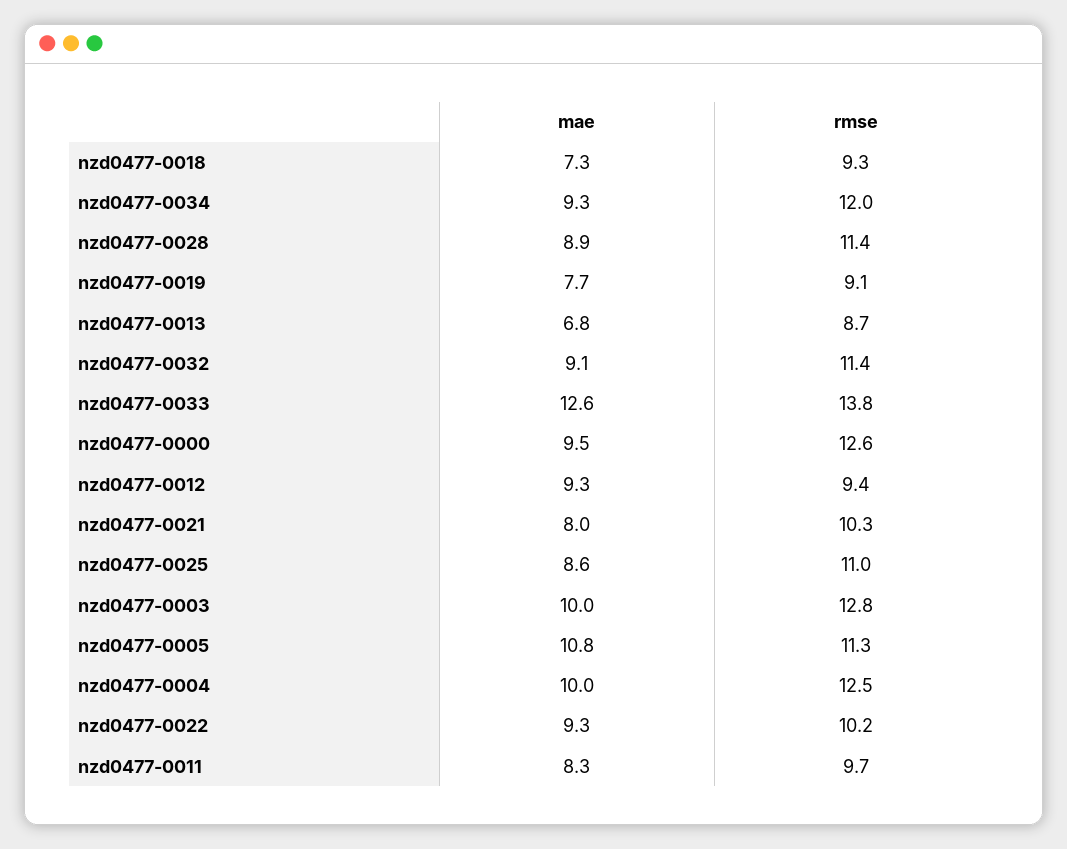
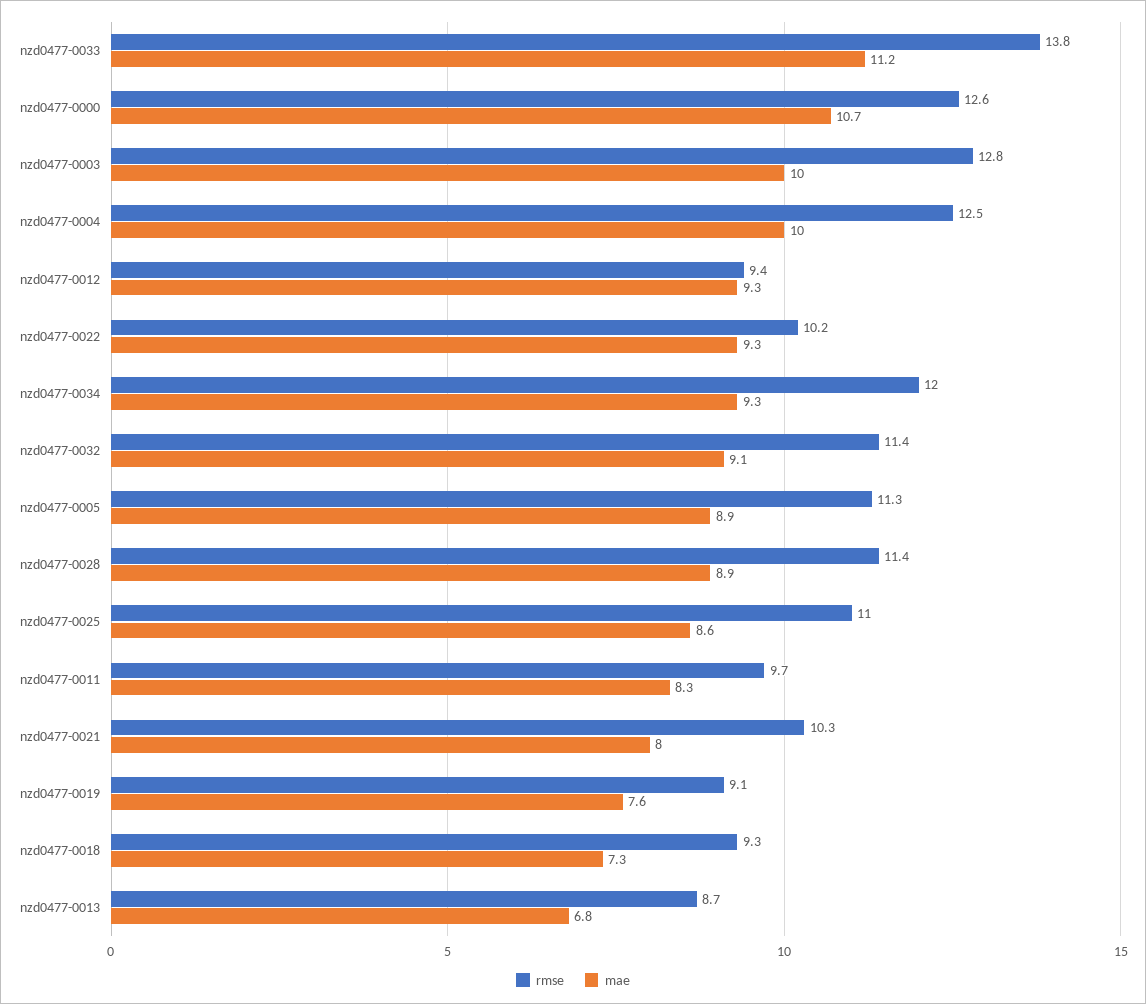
mae, nzd0477-0019: 7.7 -> 7.6
mae, nzd0477-0033: 12.6 -> 11.2
mae, nzd0477-0000: 9.5 -> 10.7
mae, nzd0477-0005: 10.8 -> 8.9

